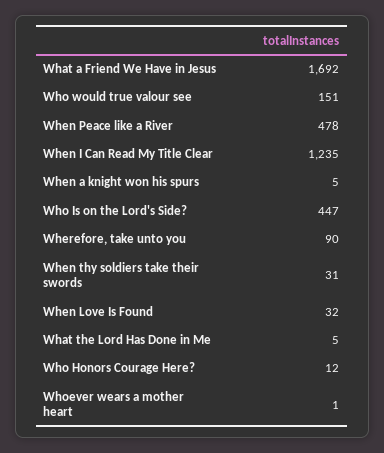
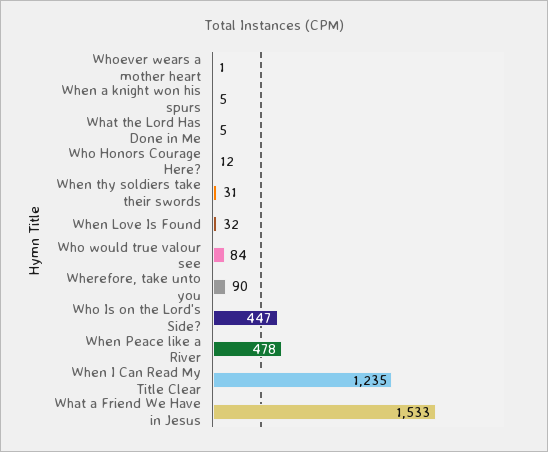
What a Friend We Have in Jesus: 1692 -> 1533
Who would true valour see: 151 -> 84

